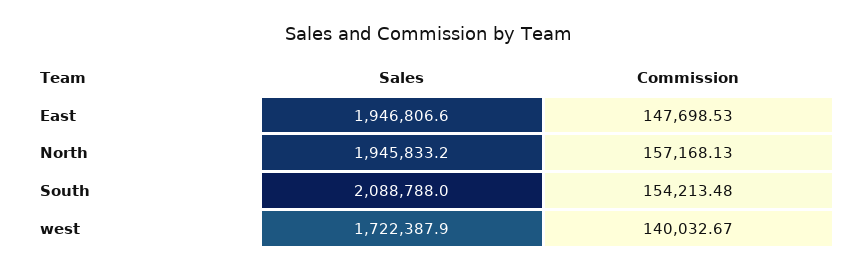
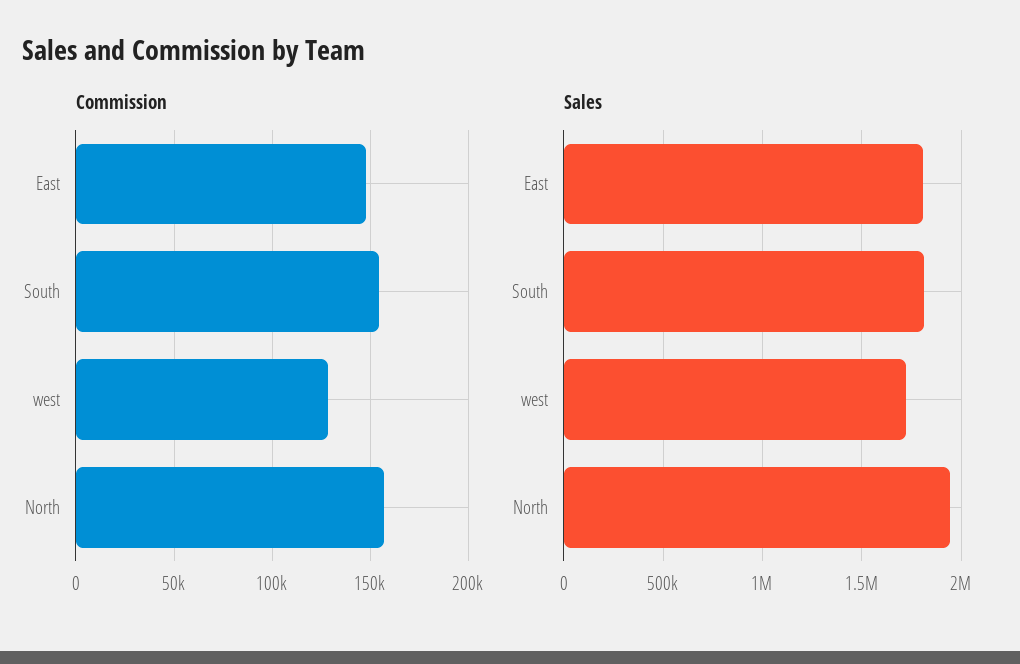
Sales, East: 1946806.6 -> 1800000
Sales, South: 2088788 -> 1800000
Commission, west: 140032.67 -> 130000

